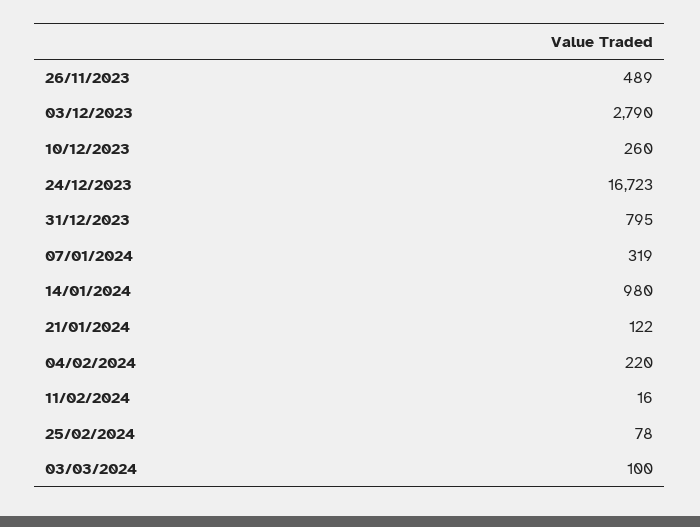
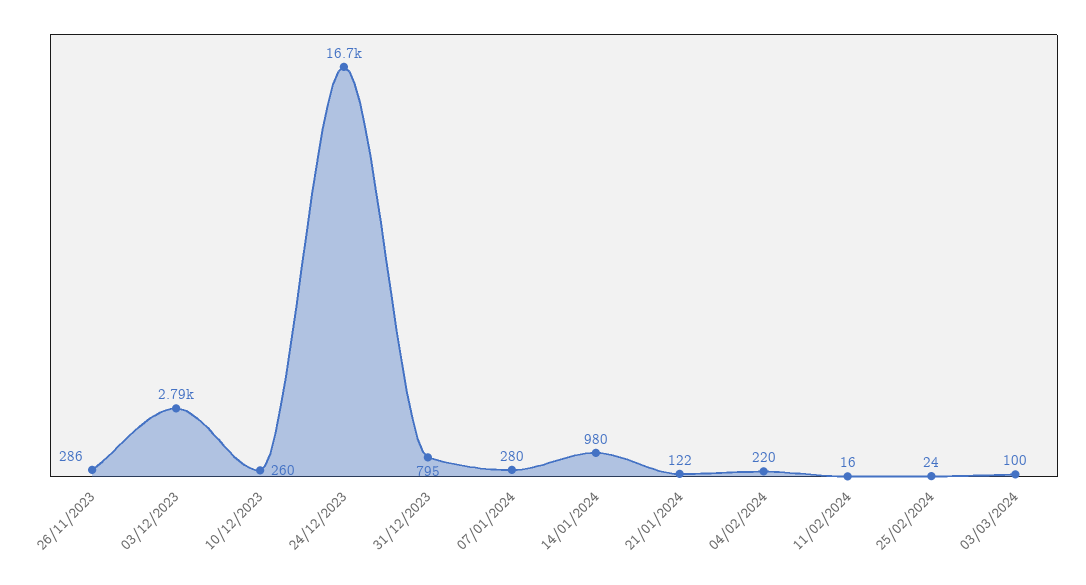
26/11/2023: 489 -> 286
07/01/2024: 319 -> 280
25/02/2024: 78 -> 24

